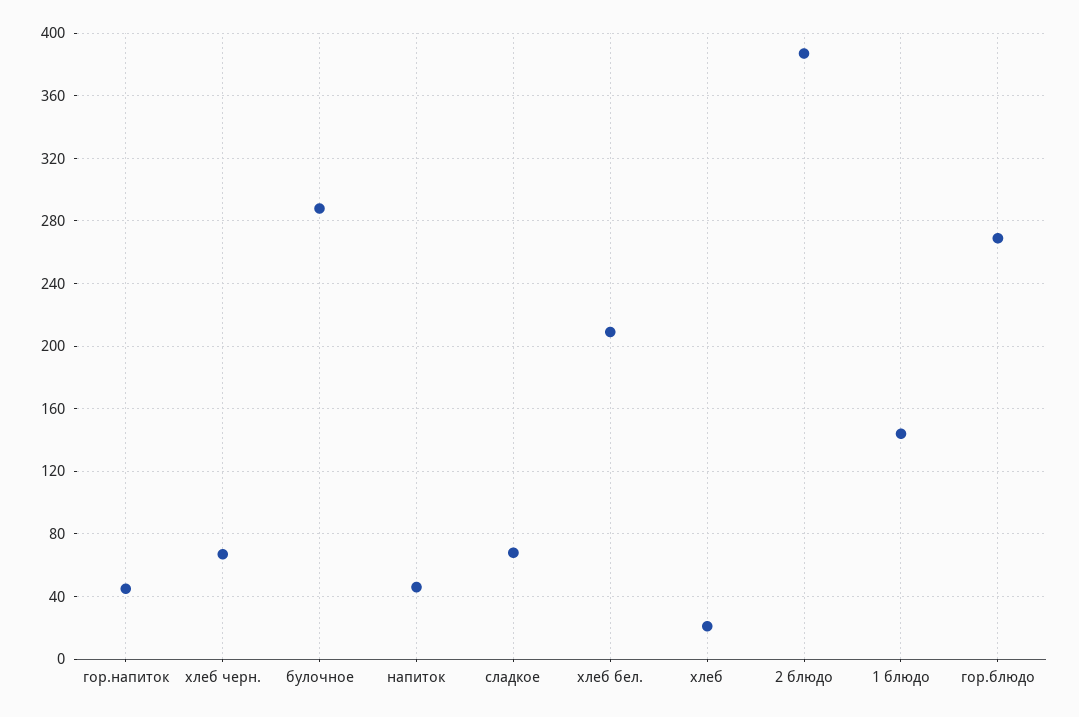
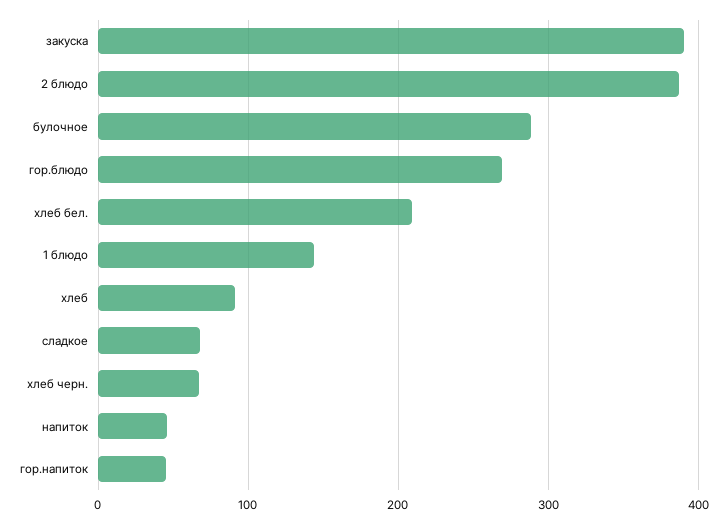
хлеб: 20 -> 90
закуска: none -> 390

